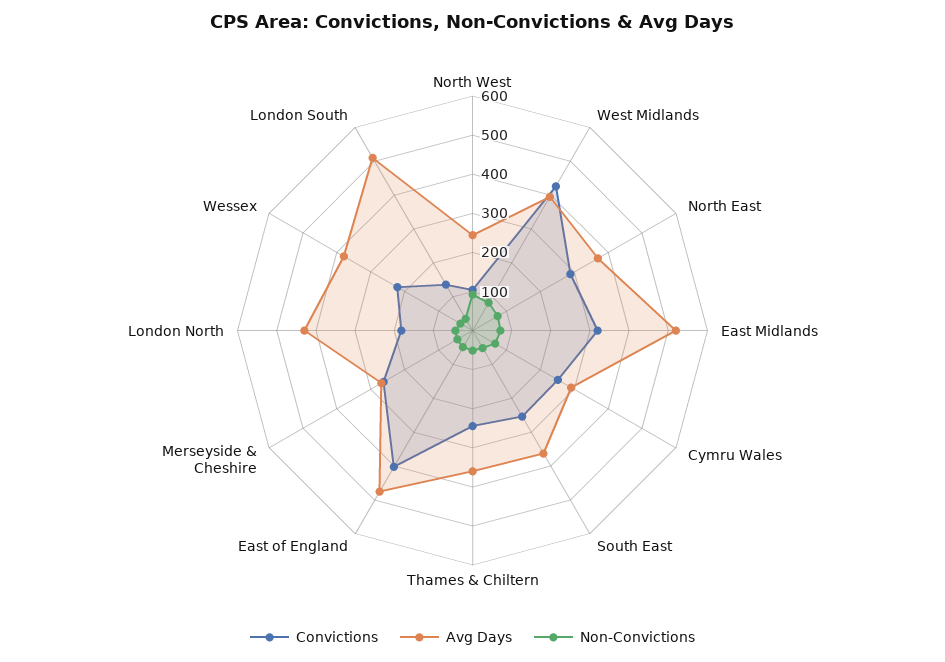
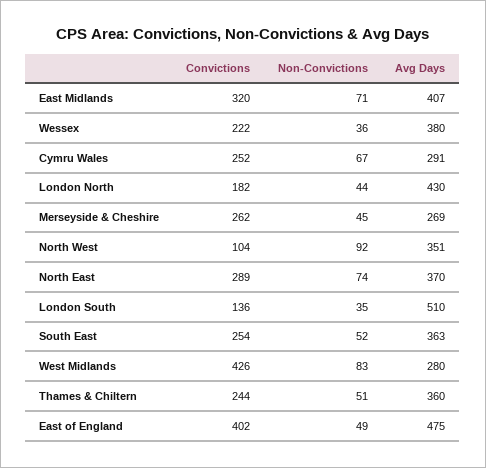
Avg Days, North West: 250 -> 351
Avg Days, West Midlands: 400 -> 280
Avg Days, East Midlands: 525 -> 407

